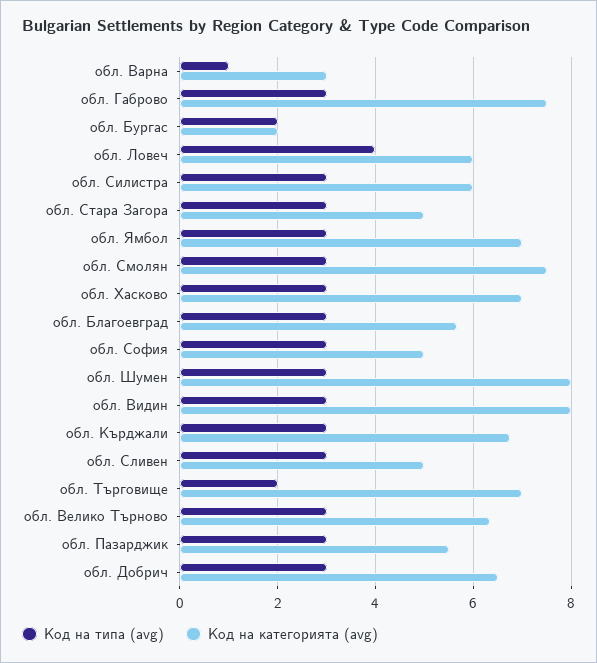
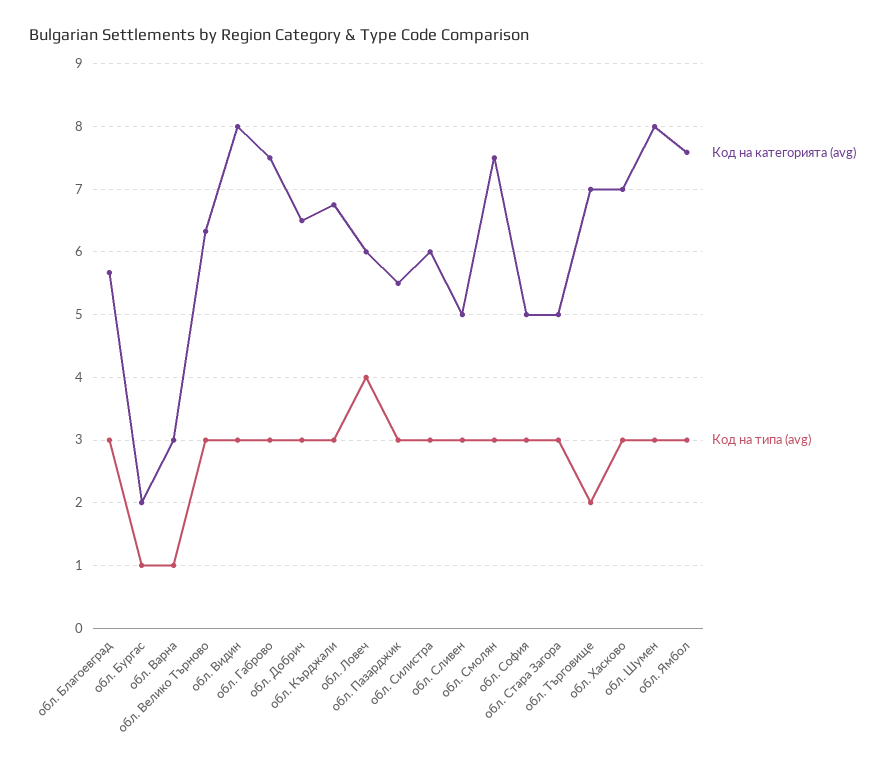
Код на типа (avg), обл. Бургас: 2 -> 1
Код на категорията (avg), обл. Ямбол: 7 -> 7.6

